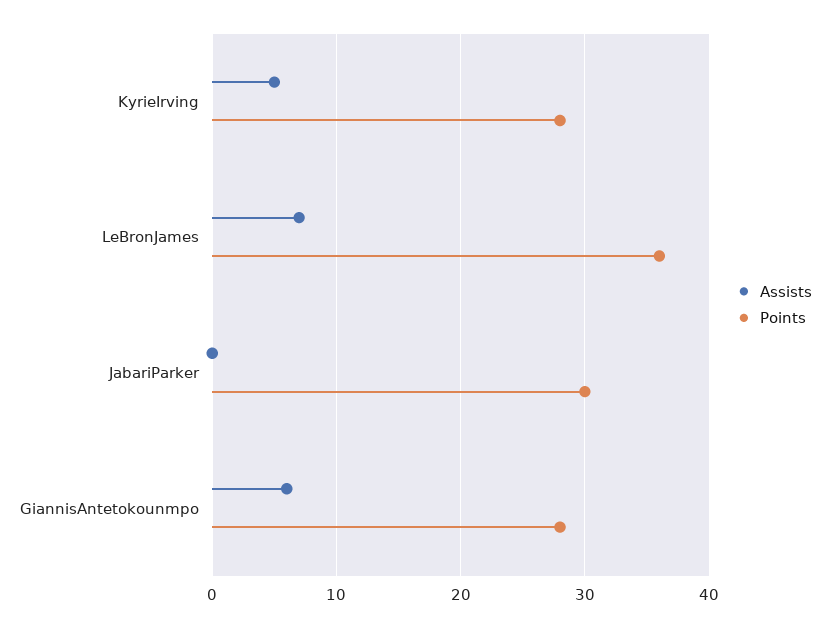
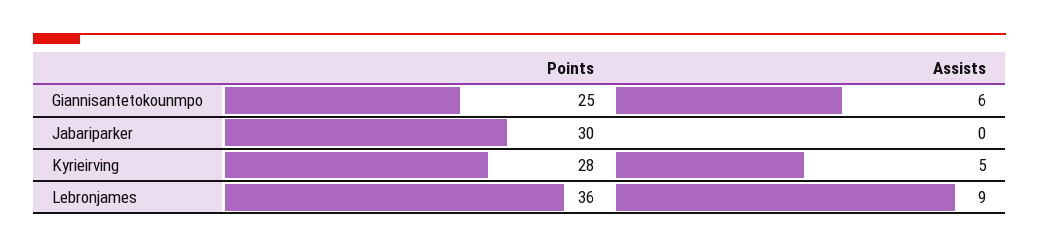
Assists, LeBronJames: 7 -> 9
Points, GiannisAntetokounmpo: 28 -> 25

